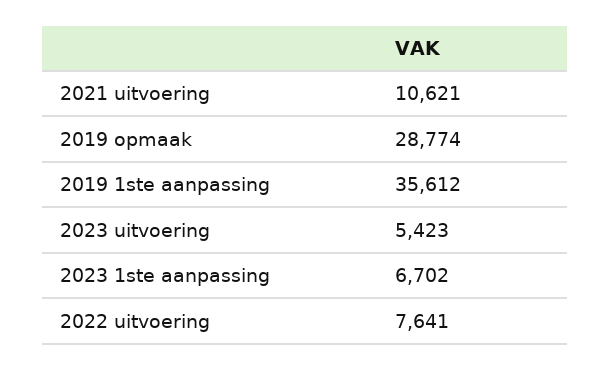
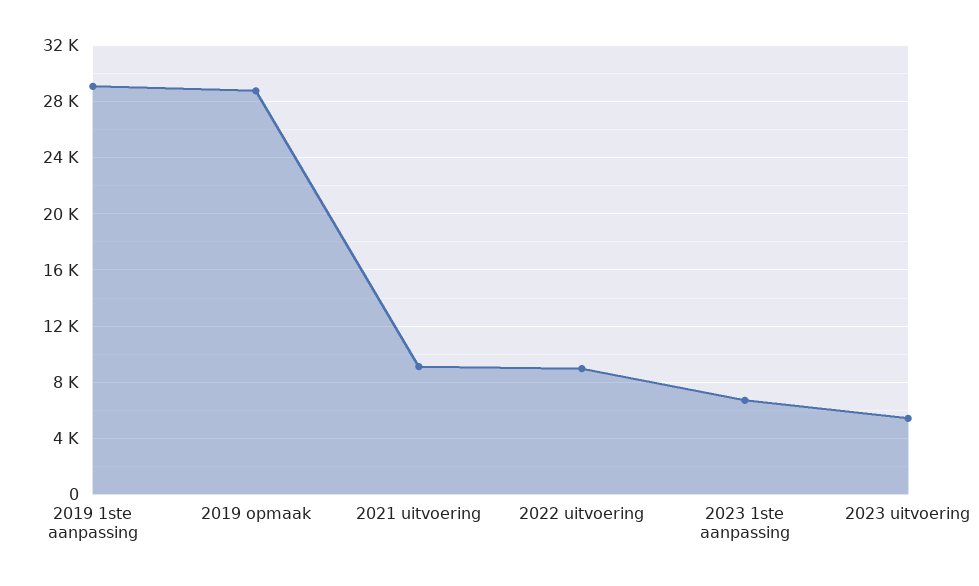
2021 uitvoering: 10621 -> 9000
2019 1ste aanpassing: 35612 -> 29000
2022 uitvoering: 7641 -> 9000

